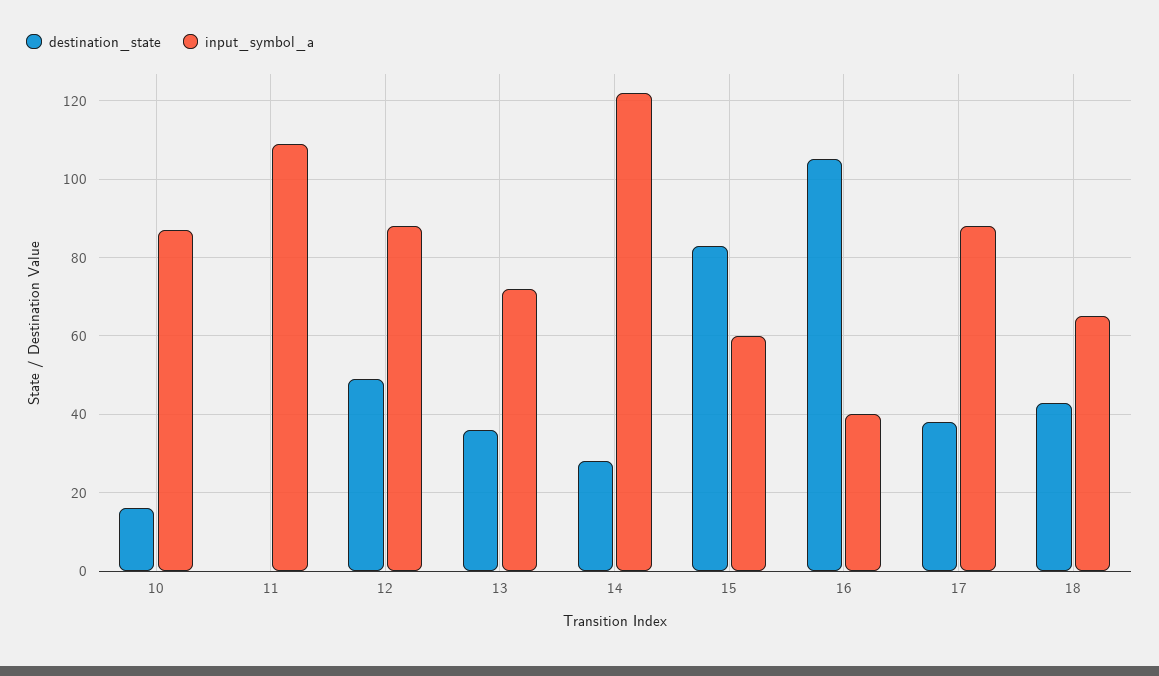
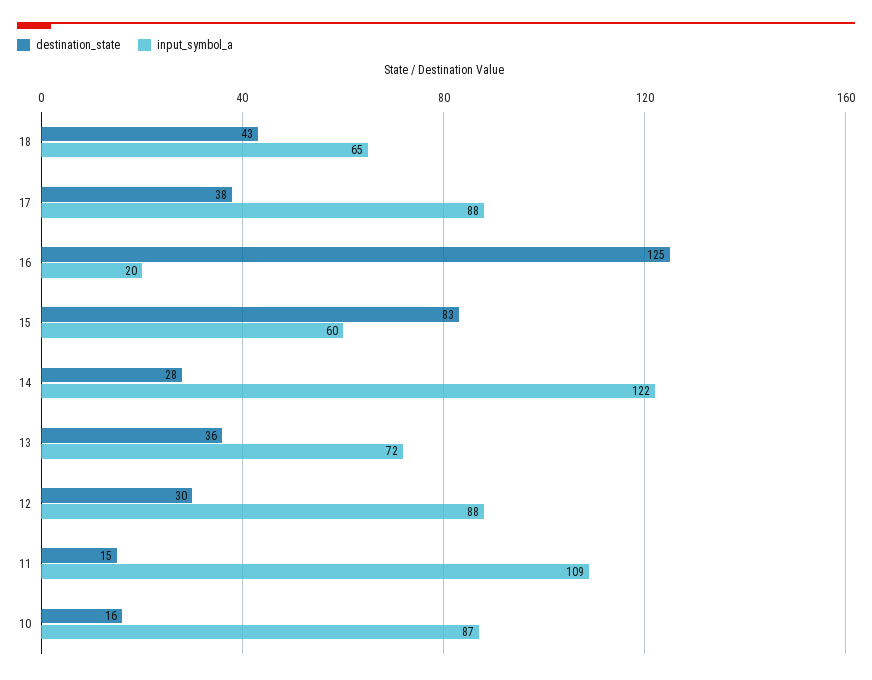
destination_state, 11: 0 -> 15
destination_state, 12: 50 -> 30
destination_state, 16: 105 -> 125
input_symbol_a, 16: 40 -> 20

